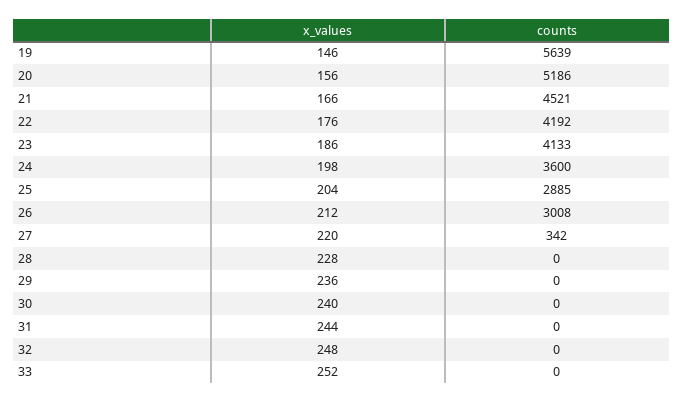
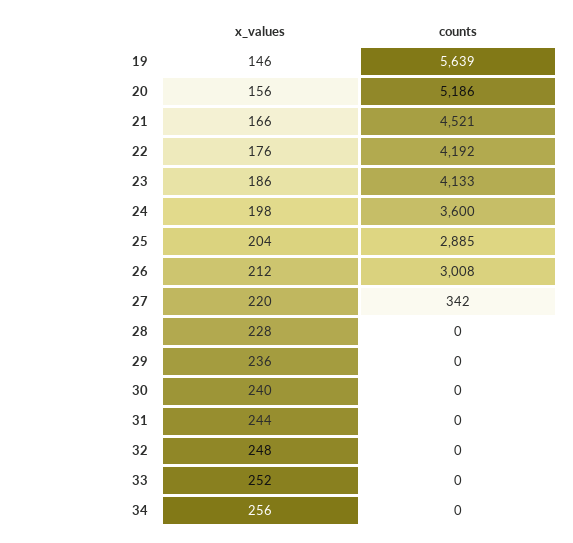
x_values, 34: none -> 256
counts, 34: none -> 0

